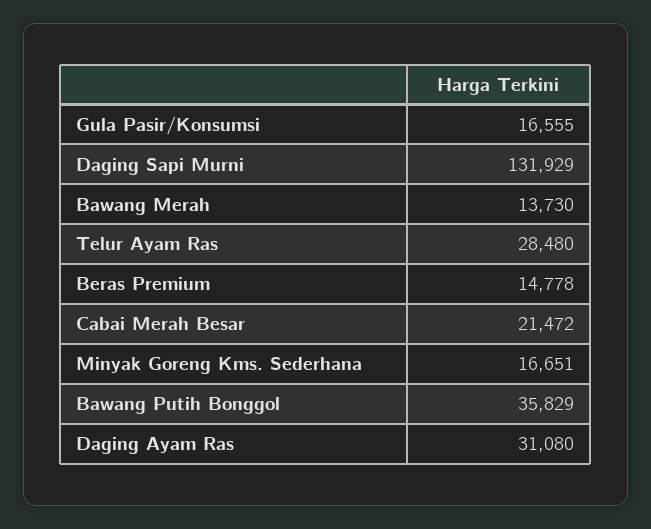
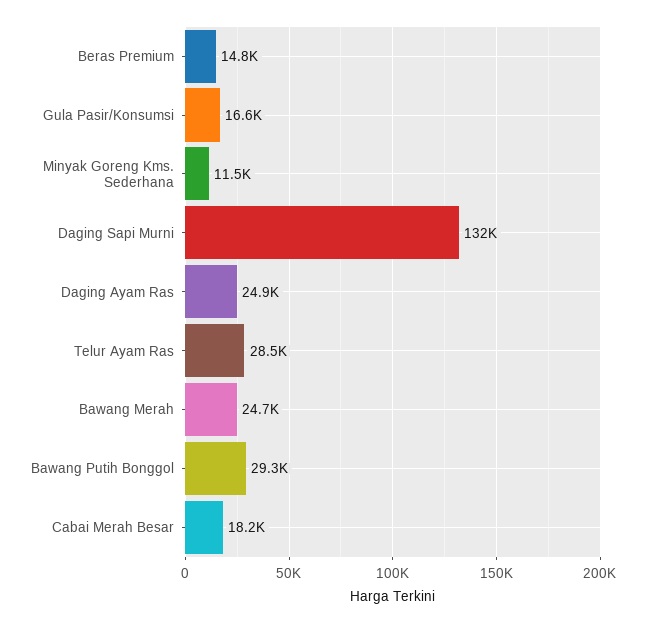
Bawang Merah: 13730 -> 24700
Cabai Merah Besar: 21472 -> 18200
Minyak Goreng Kms. Sederhana: 16651 -> 11500
Bawang Putih Bonggol: 35829 -> 29300
Daging Ayam Ras: 31080 -> 24900

